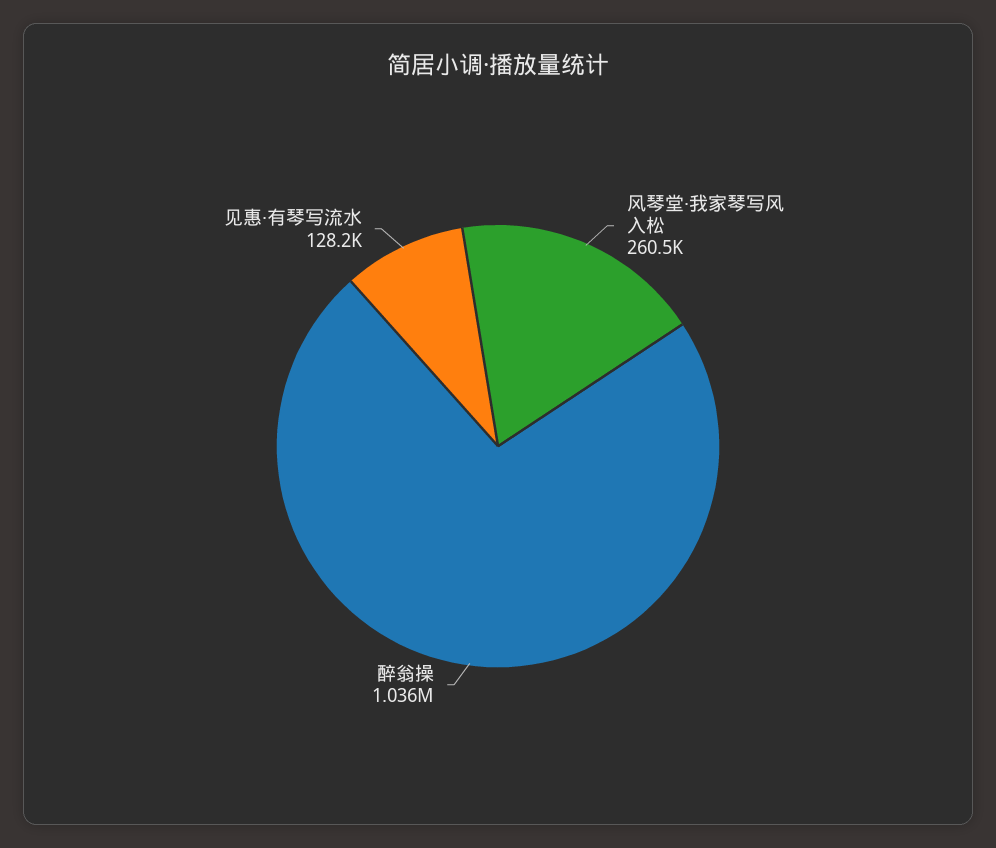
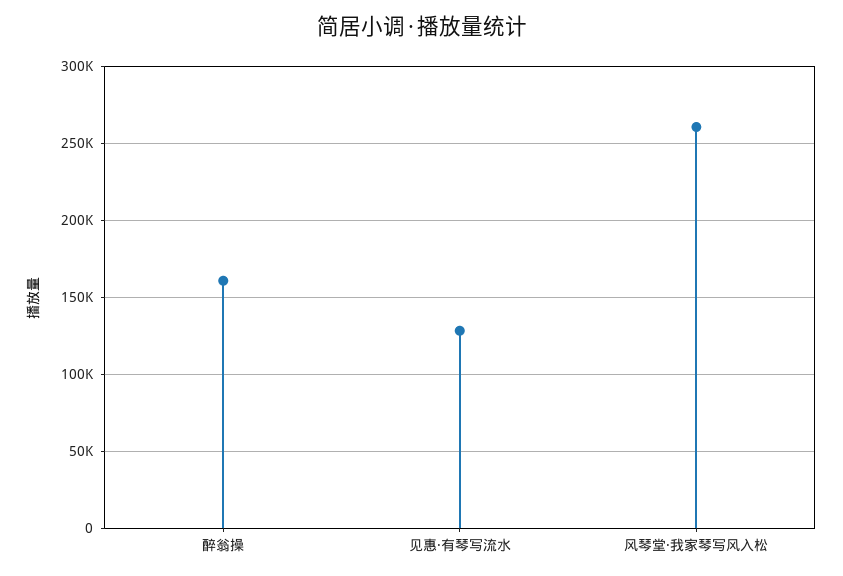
醉翁操: 1036000 -> 160000

